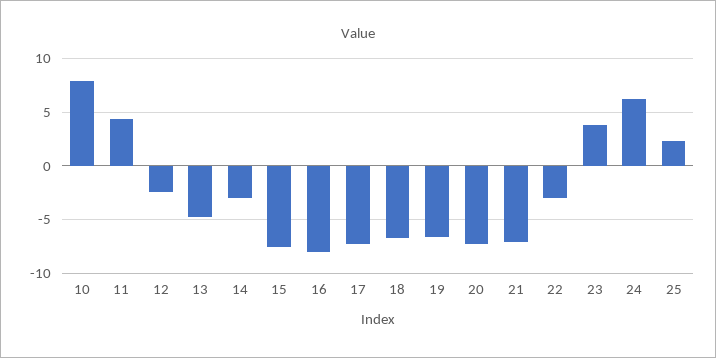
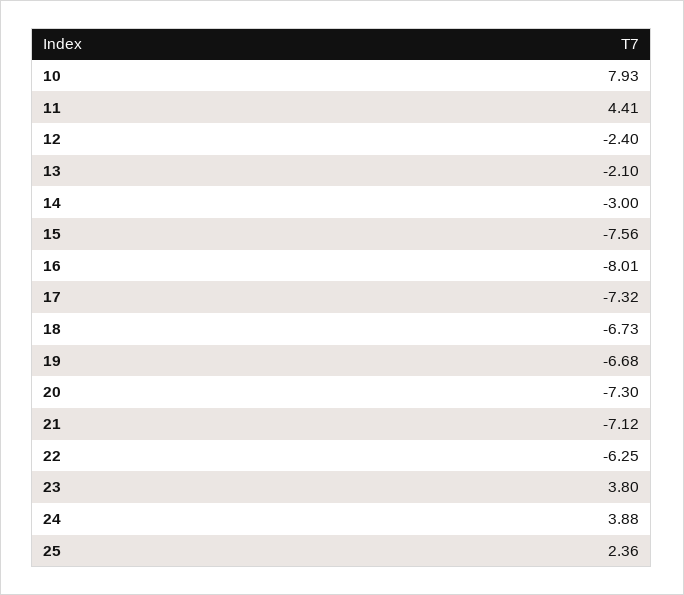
13: -5 -> -2.1
22: -3 -> -6.25
24: 6 -> 3.88

